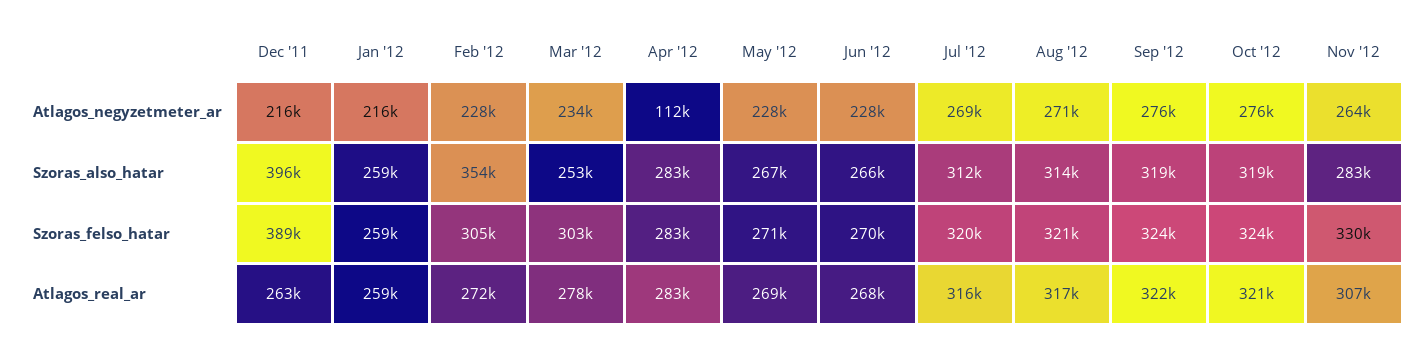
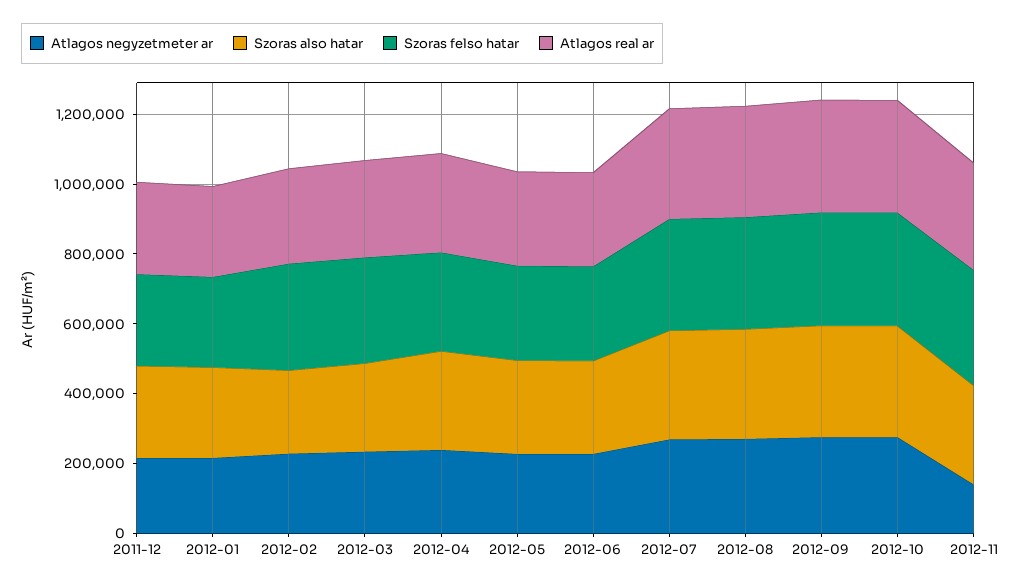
Atlagos_negyzetmeter_ar, Apr '12: 112000 -> 250000
Atlagos_negyzetmeter_ar, Nov '12: 264000 -> 150000
Szoras_also_hatar, Dec '11: 396000 -> 250000
Szoras_also_hatar, Feb '12: 354000 -> 250000
Szoras_felso_hatar, Dec '11: 389000 -> 250000

